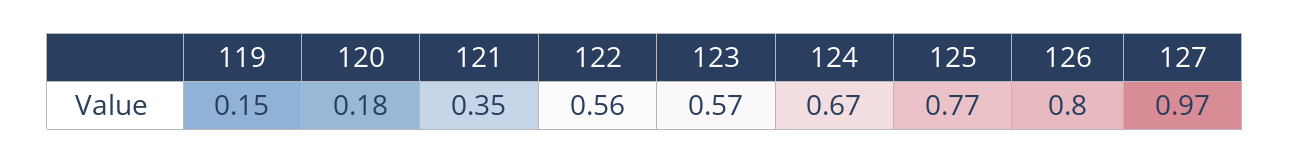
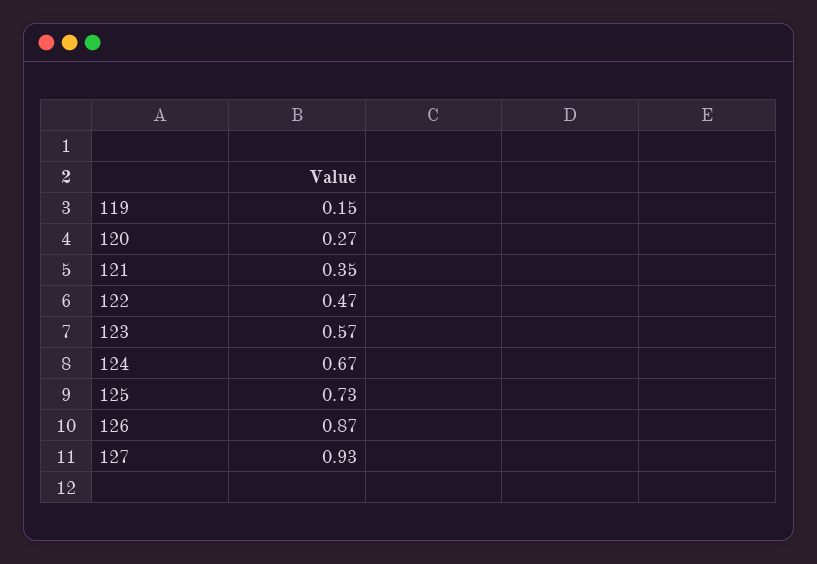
120: 0.18 -> 0.27
122: 0.56 -> 0.47
125: 0.77 -> 0.73
126: 0.8 -> 0.87
127: 0.97 -> 0.93

